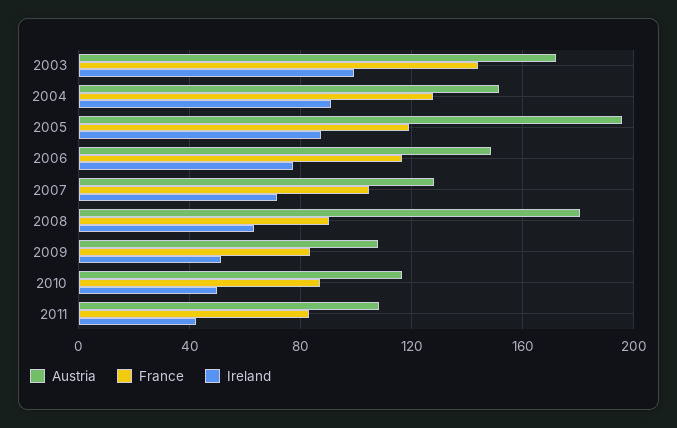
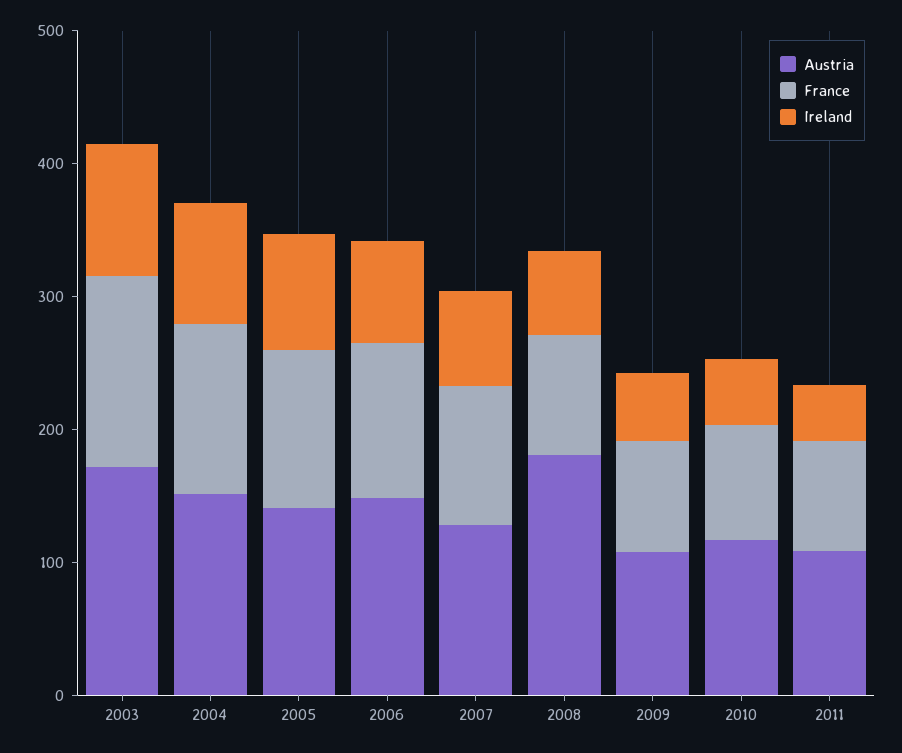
Austria, 2005: 195 -> 140

